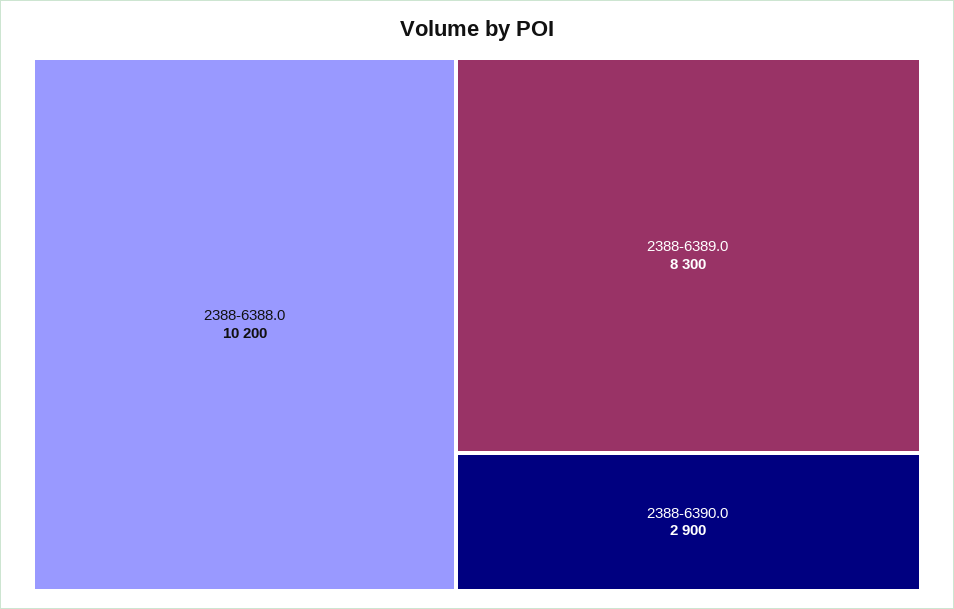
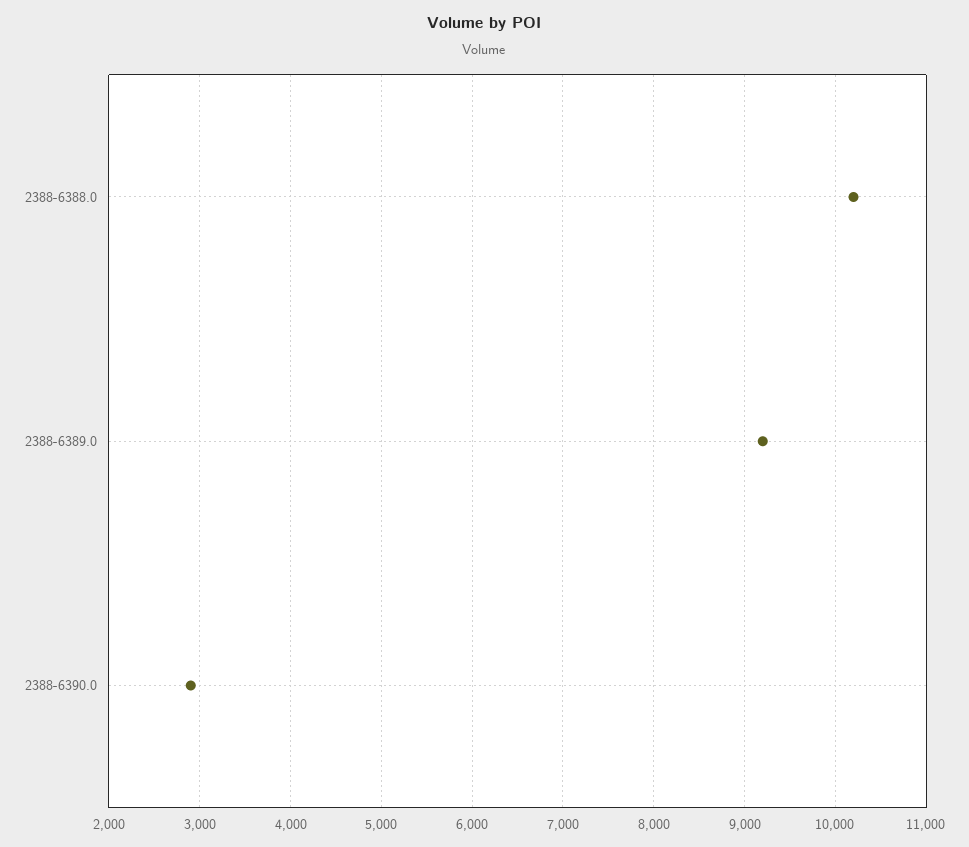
2388-6389.0: 8300 -> 9200

